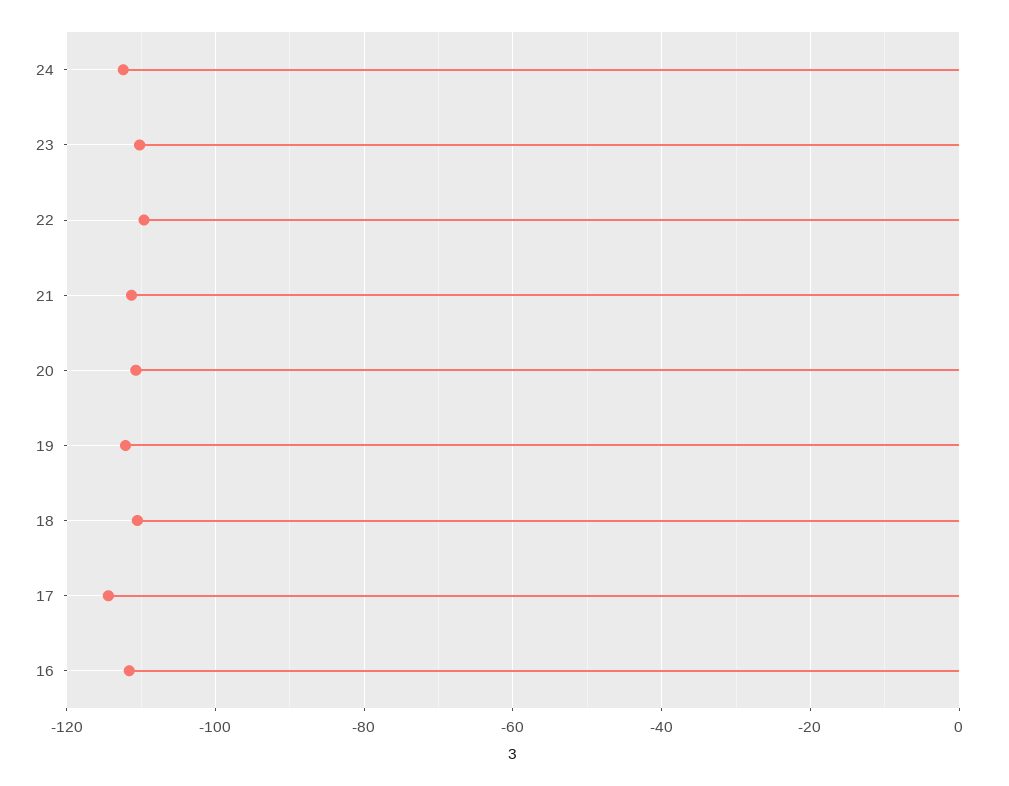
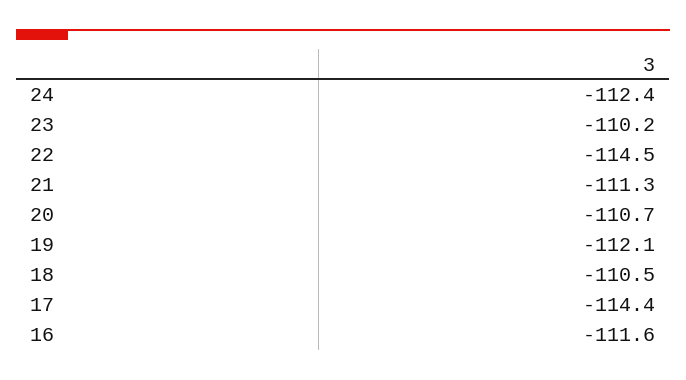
22: -110 -> -114.5

